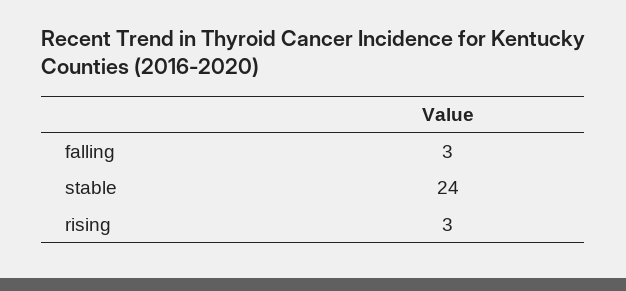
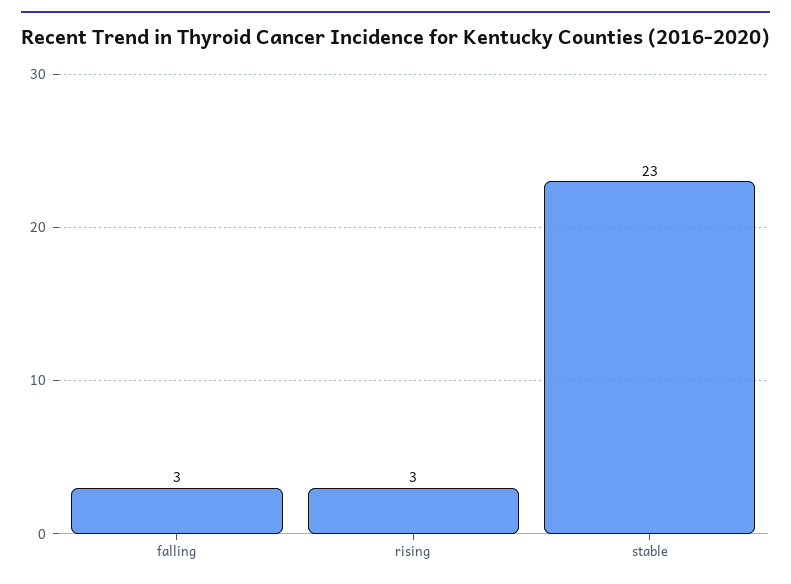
stable: 24 -> 23

